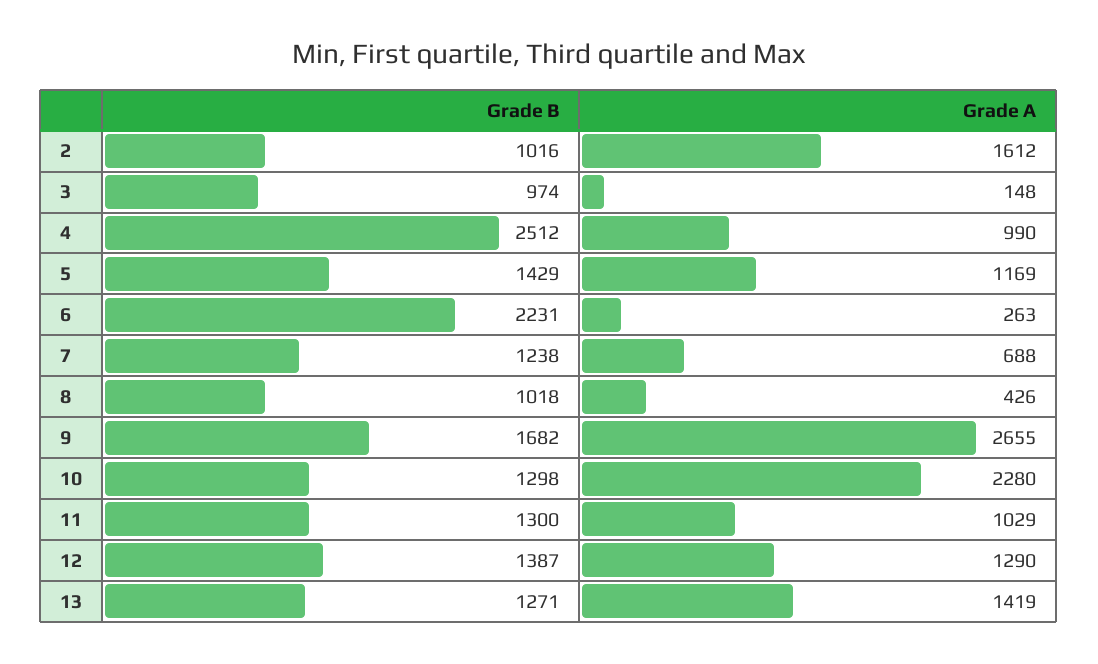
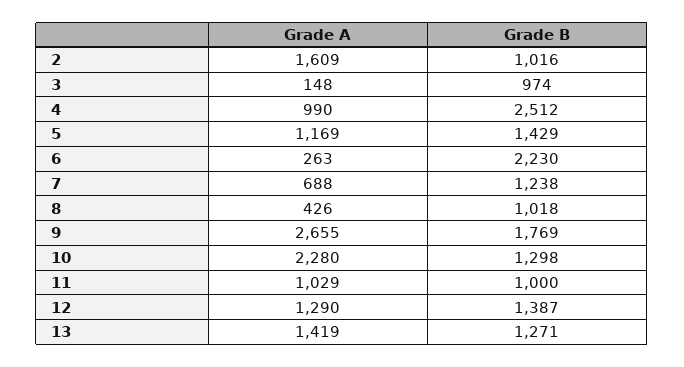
Grade A, 2: 1612 -> 1609
Grade B, 6: 2231 -> 2230
Grade B, 9: 1682 -> 1769
Grade B, 11: 1300 -> 1000

